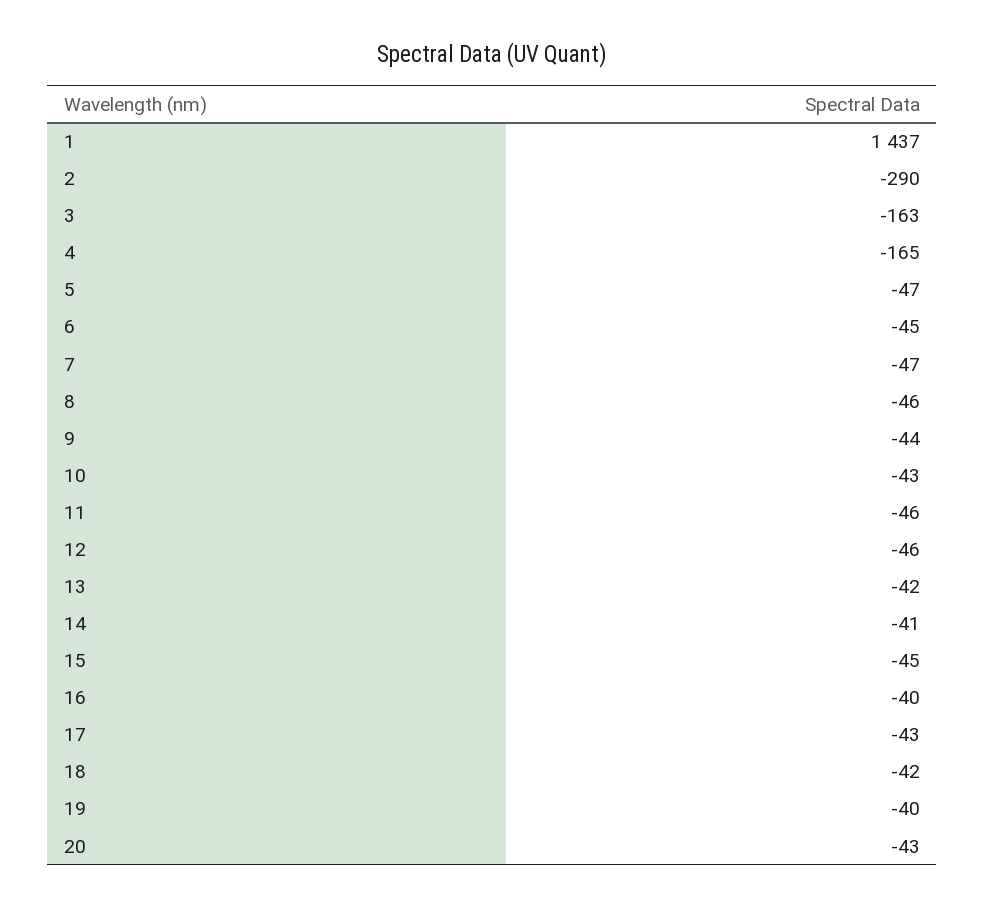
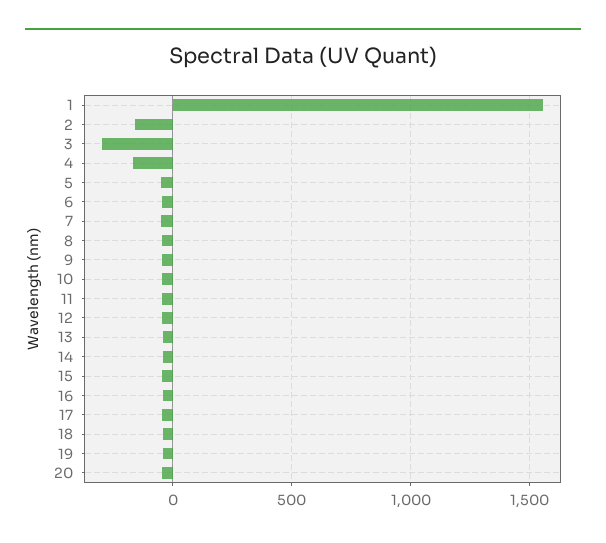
1: 1437 -> 1550
2: -290 -> -150
3: -163 -> -300

